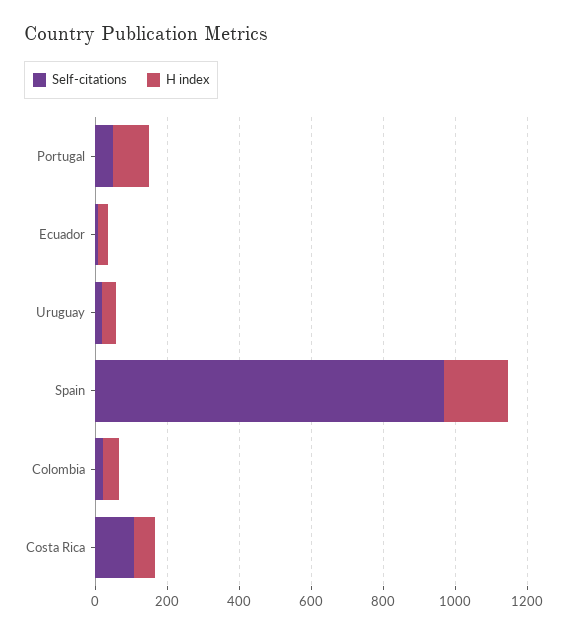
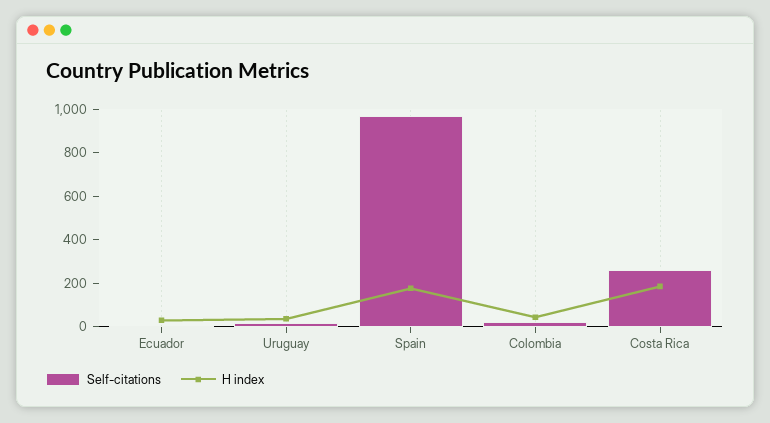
Self-citations, Portugal: 50 -> none
H index, Portugal: 100 -> none
Self-citations, Costa Rica: 100 -> 250
H index, Costa Rica: 50 -> 200

